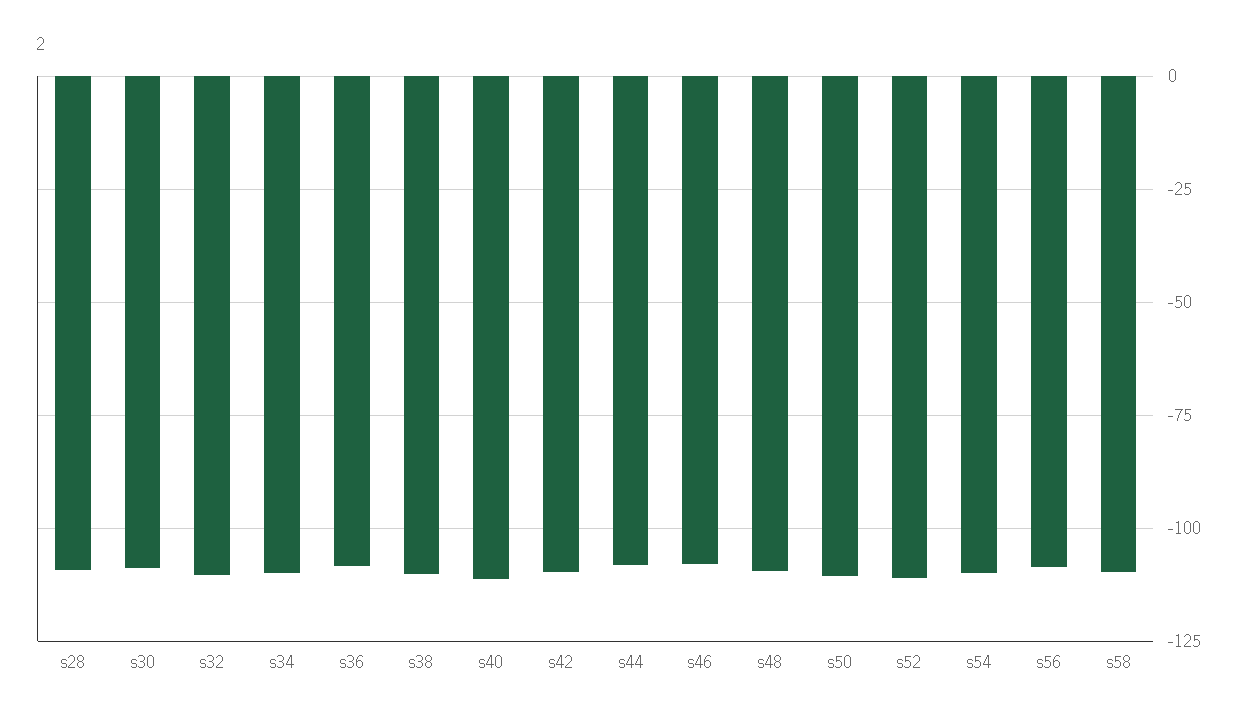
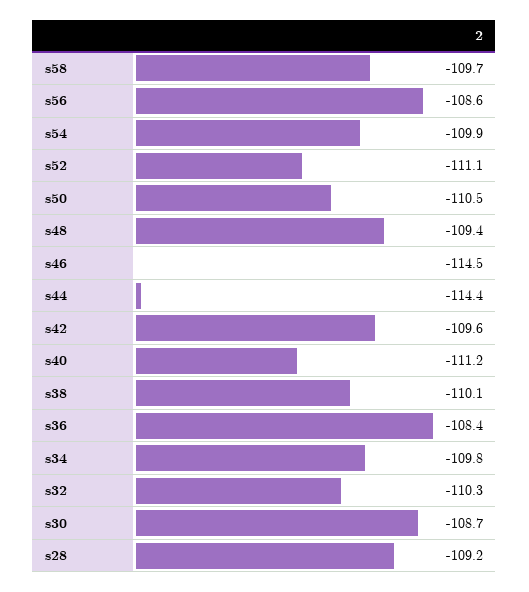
s44: -107.5 -> -114.4
s46: -107.5 -> -114.5

